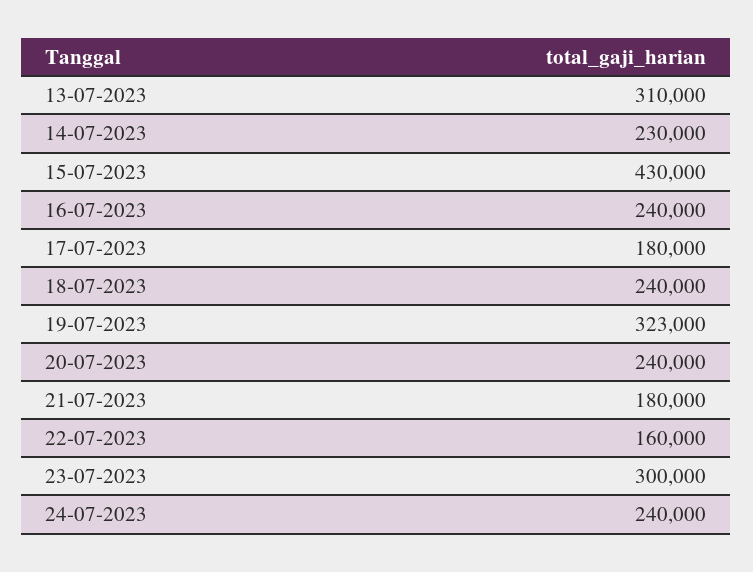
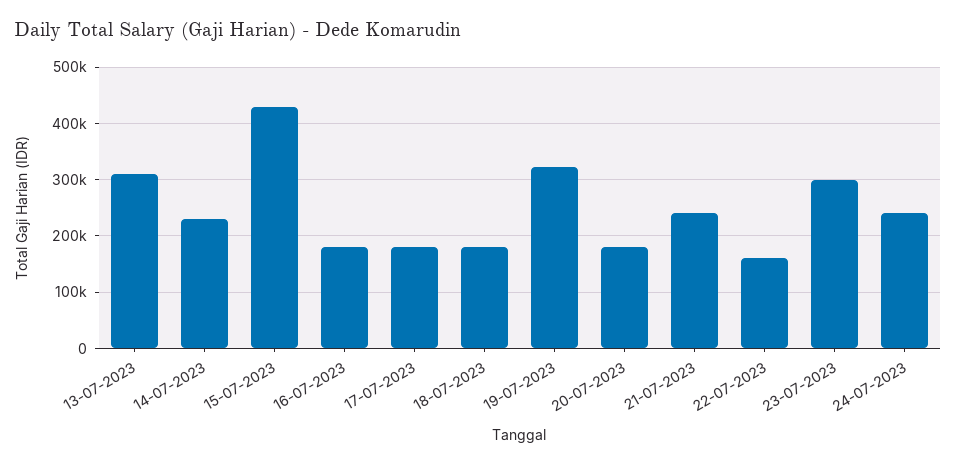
16-07-2023: 240000 -> 180000
18-07-2023: 240000 -> 180000
20-07-2023: 240000 -> 180000
21-07-2023: 180000 -> 240000

